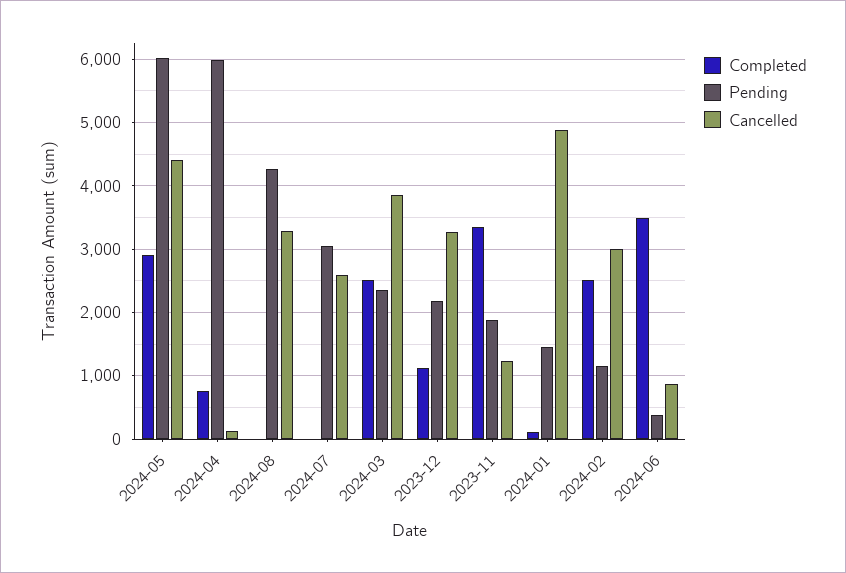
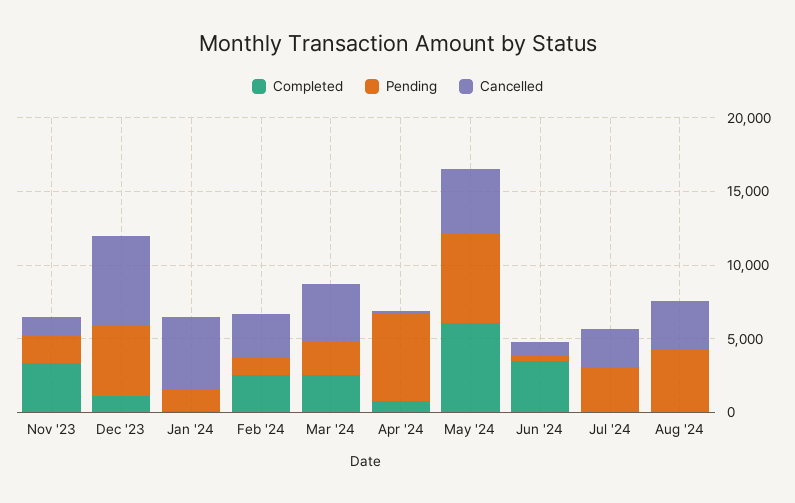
Completed, 2024-05: 2900 -> 6000
Pending, 2023-12: 2200 -> 5000
Cancelled, 2023-12: 3300 -> 6000

